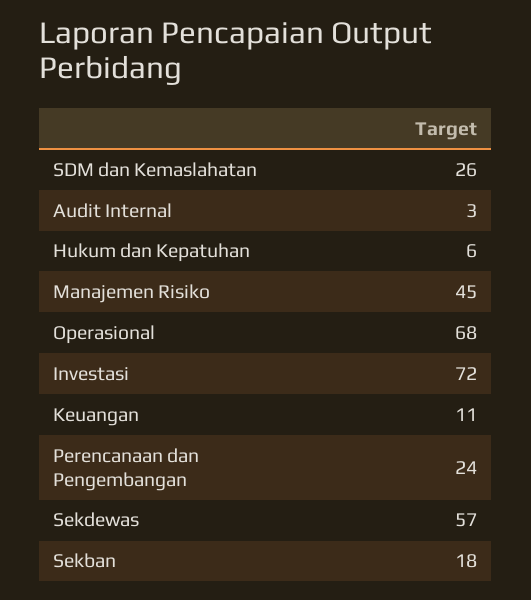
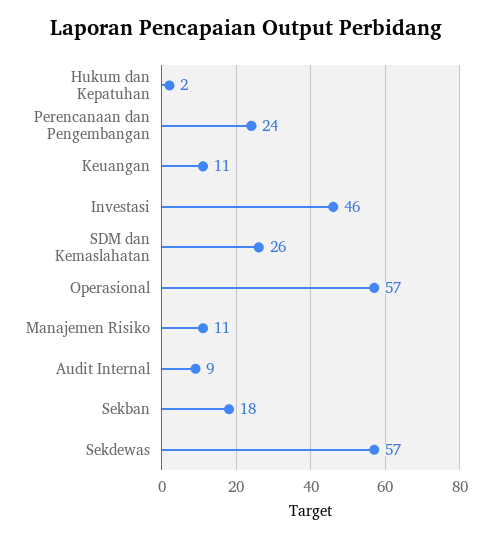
Audit Internal: 3 -> 9
Hukum dan Kepatuhan: 6 -> 2
Manajemen Risiko: 45 -> 11
Operasional: 68 -> 57
Investasi: 72 -> 46

